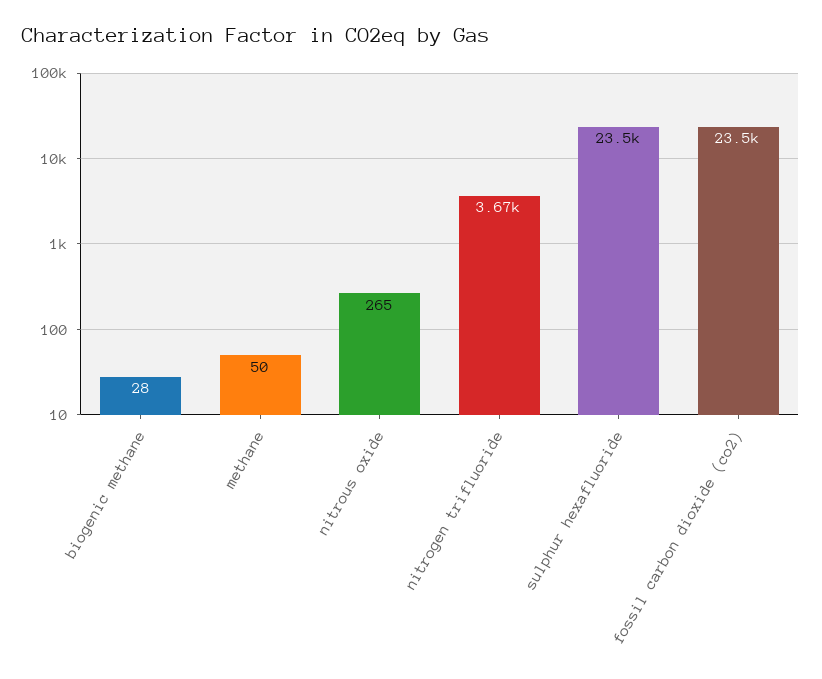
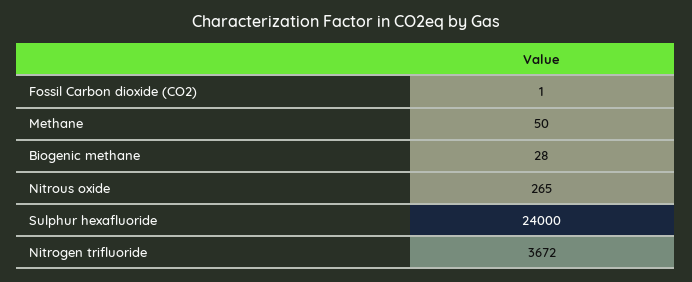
sulphur hexafluoride: 23500 -> 24000
fossil carbon dioxide (co2): 23500 -> 1

